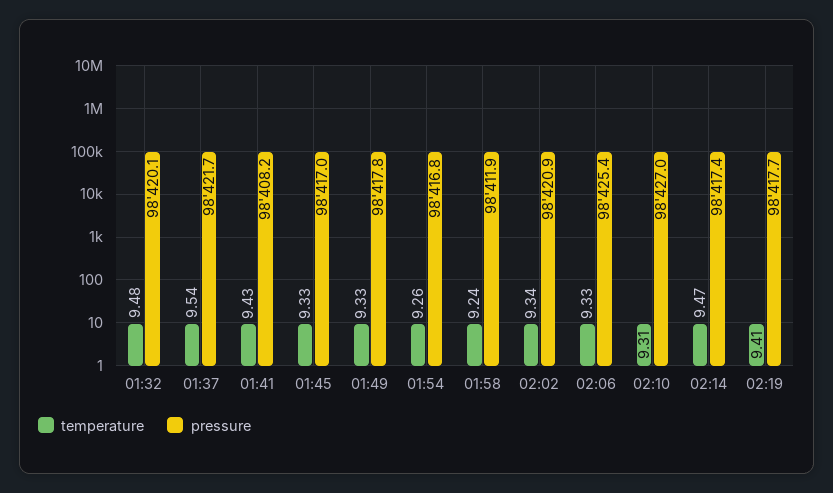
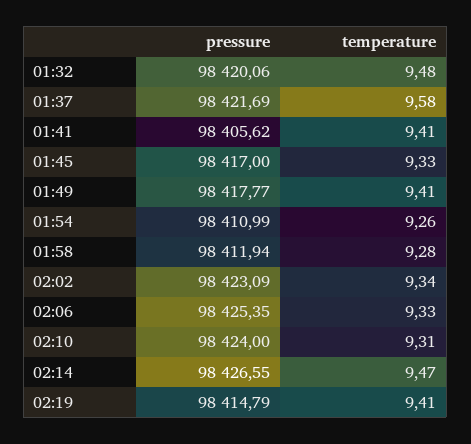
temperature, 01:37: 9.54 -> 9.58
temperature, 01:41: 9.43 -> 9.41
pressure, 01:41: 98408.2 -> 98405.62
temperature, 01:49: 9.33 -> 9.41
pressure, 01:54: 98416.8 -> 98410.99
temperature, 01:58: 9.24 -> 9.28
pressure, 02:02: 98420.9 -> 98423.09
pressure, 02:10: 98427 -> 98424
pressure, 02:14: 98417.4 -> 98426.55
pressure, 02:19: 98417.7 -> 98414.79

